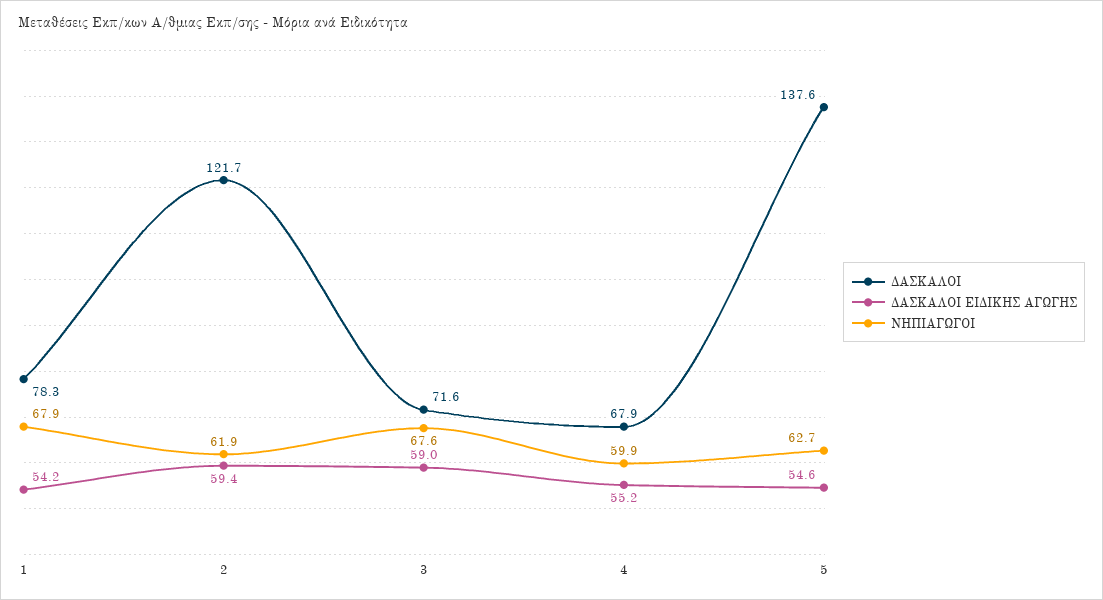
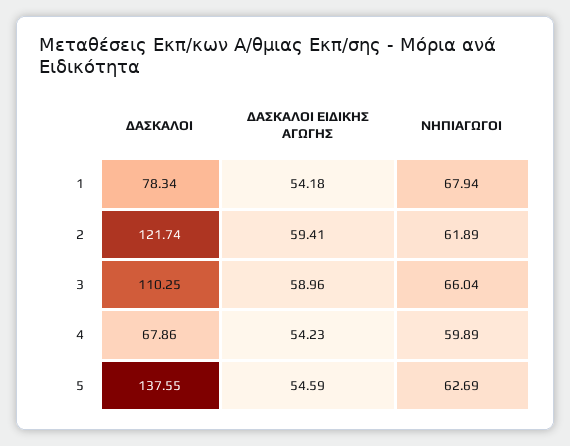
ΔΑΣΚΑΛΟΙ, 3: 71.6 -> 110.25
ΝΗΠΙΑΓΩΓΟΙ, 3: 67.6 -> 66.04
ΔΑΣΚΑΛΟΙ ΕΙΔΙΚΗΣ ΑΓΩΓΗΣ, 4: 55.2 -> 54.23

